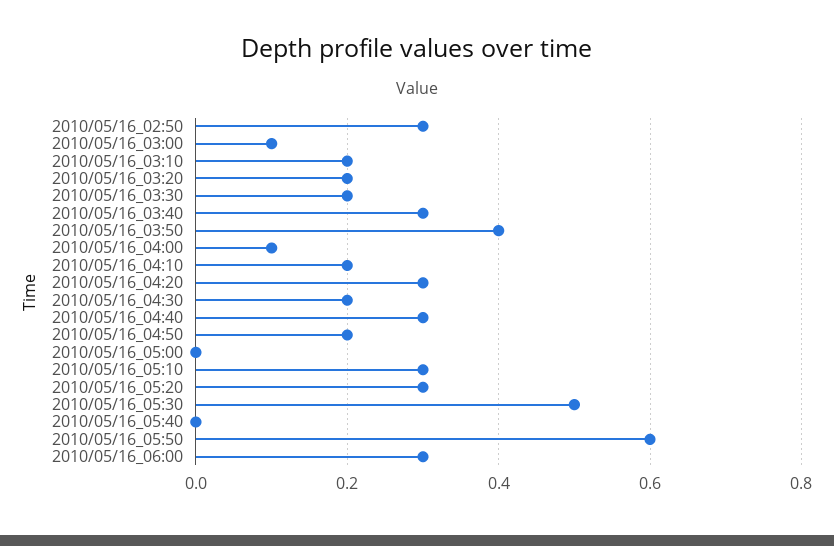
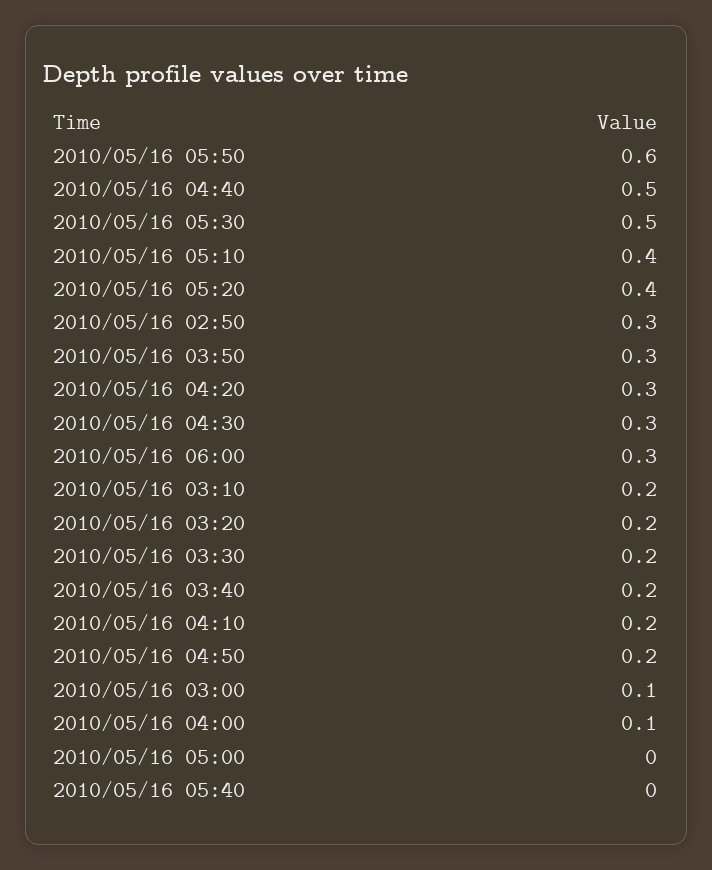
2010/05/16_03:40: 0.3 -> 0.2
2010/05/16_03:50: 0.4 -> 0.3
2010/05/16_04:30: 0.2 -> 0.3
2010/05/16_04:40: 0.3 -> 0.5
2010/05/16_05:10: 0.3 -> 0.4
2010/05/16_05:20: 0.3 -> 0.4

